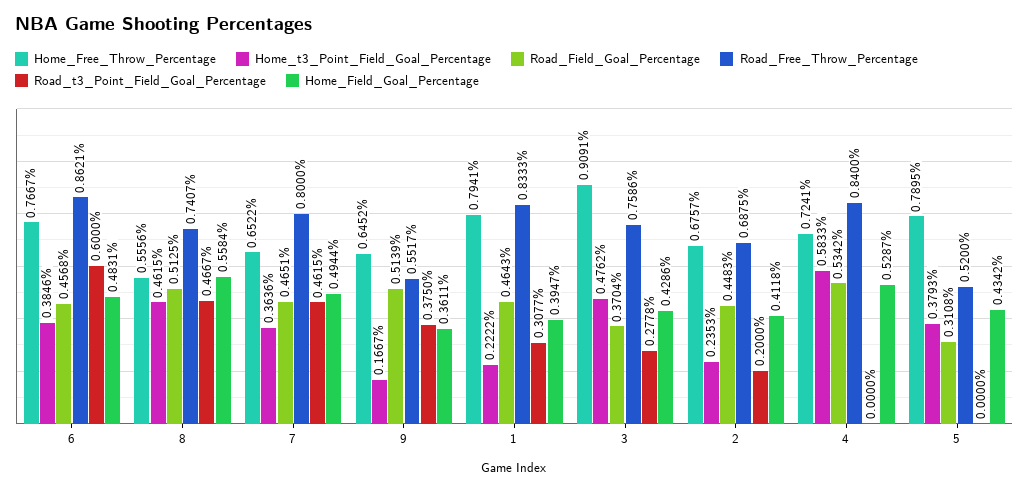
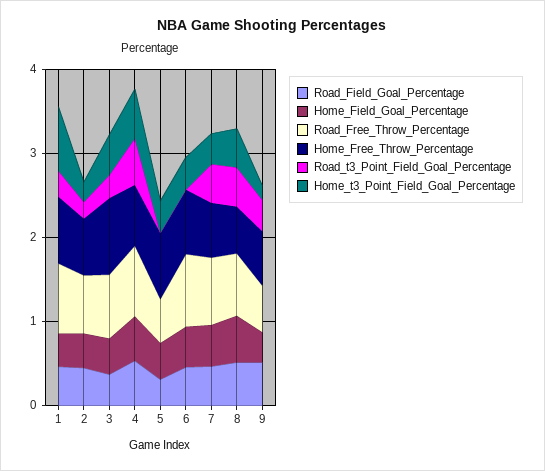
Road_t3_Point_Field_Goal_Percentage, 6: 0.6 -> 0
Home_t3_Point_Field_Goal_Percentage, 1: 0.2222 -> 0.8
Road_t3_Point_Field_Goal_Percentage, 4: 0 -> 0.6

